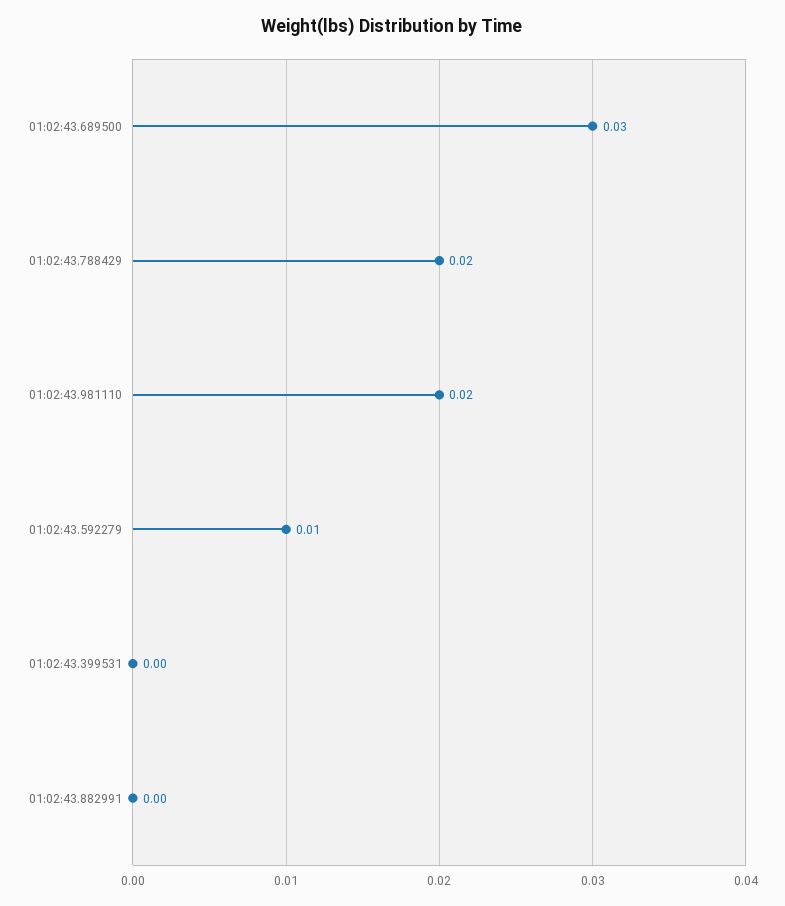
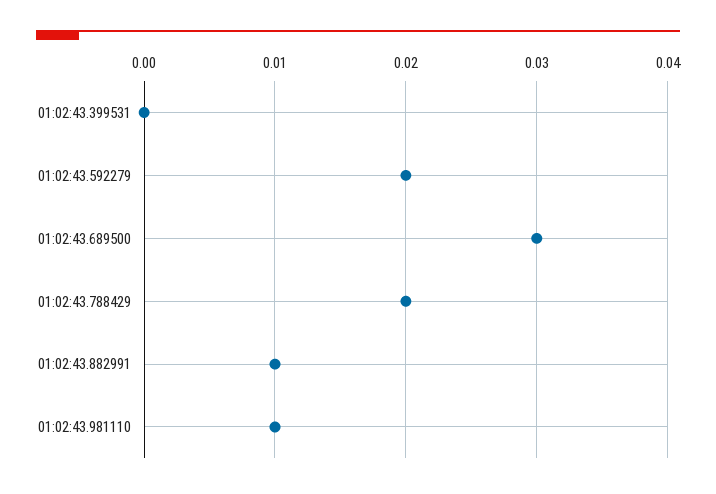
01:02:43.981110: 0.02 -> 0.01
01:02:43.592279: 0.01 -> 0.02
01:02:43.882991: 0 -> 0.01

